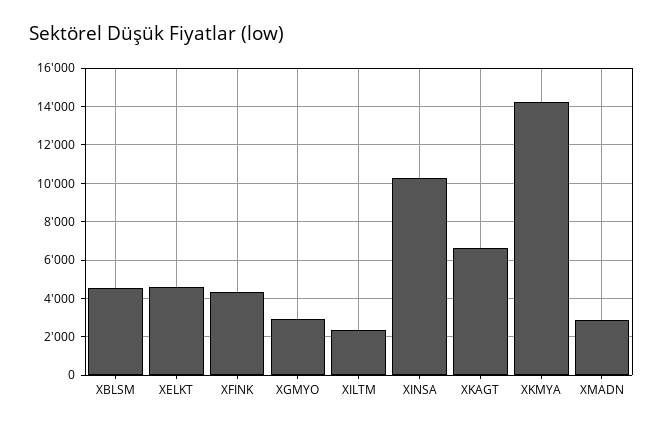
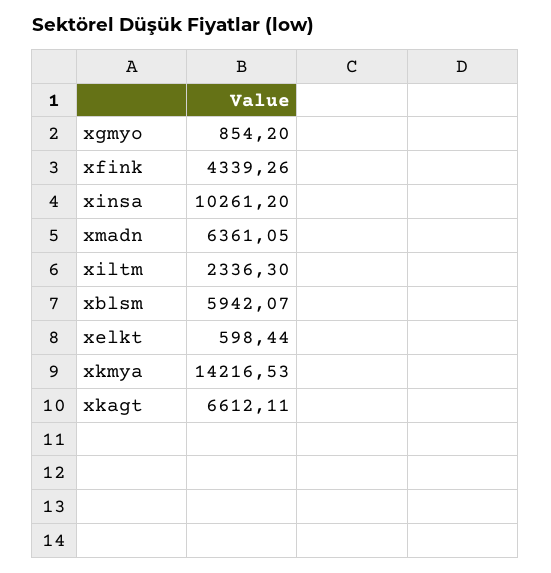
XBLSM: 4500 -> 5942.07
XELKT: 4500 -> 598.44
XGMYO: 3000 -> 854.2
XMADN: 3000 -> 6361.05

